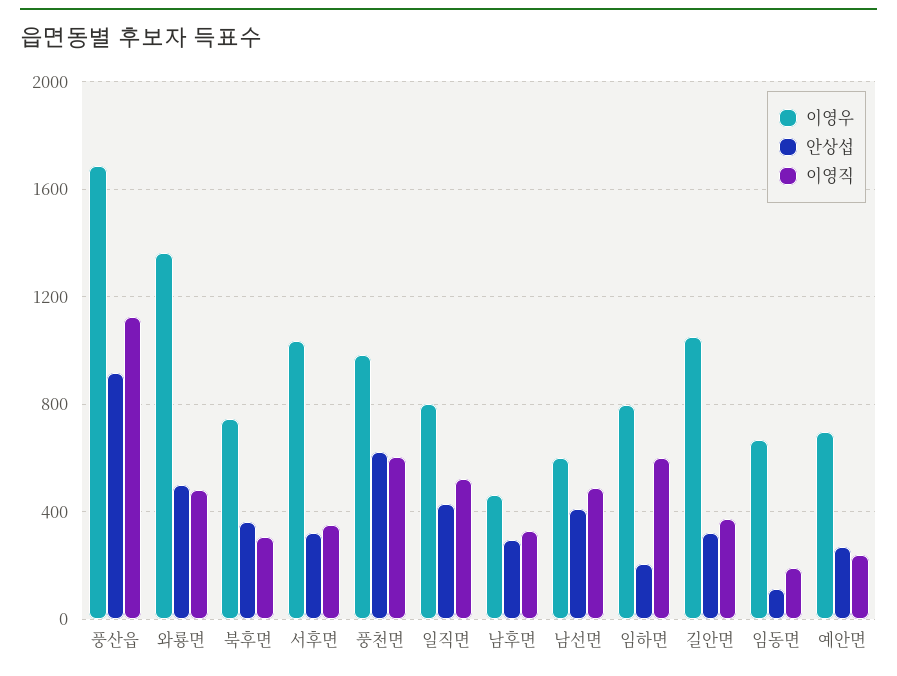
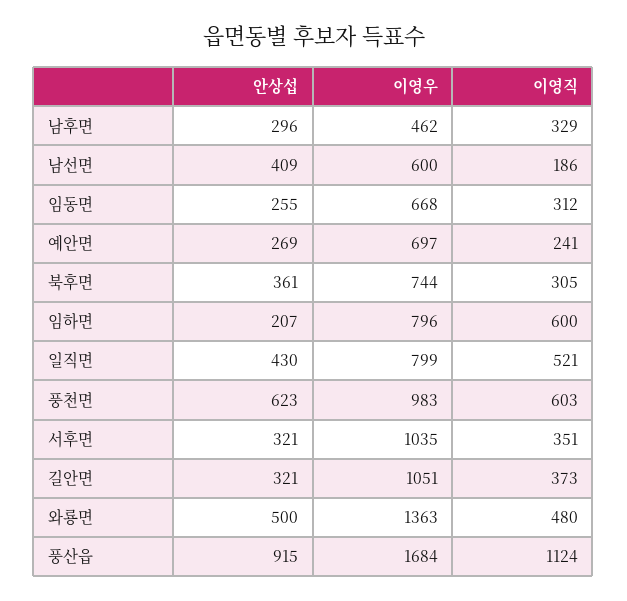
이영직, 남선면: 500 -> 186
안상섭, 임동면: 100 -> 255
이영직, 임동면: 200 -> 312

